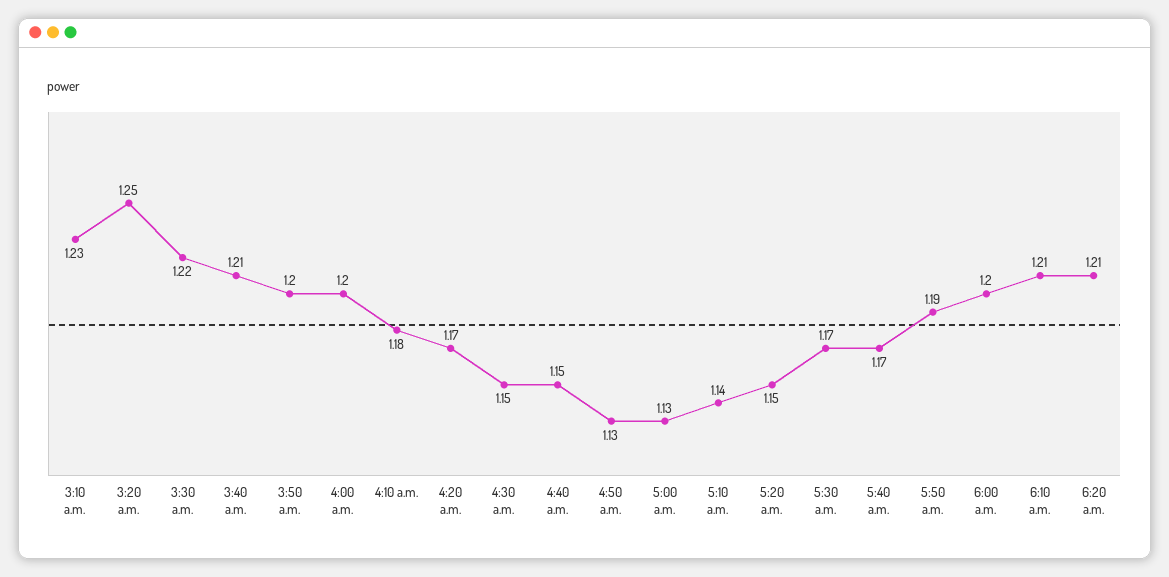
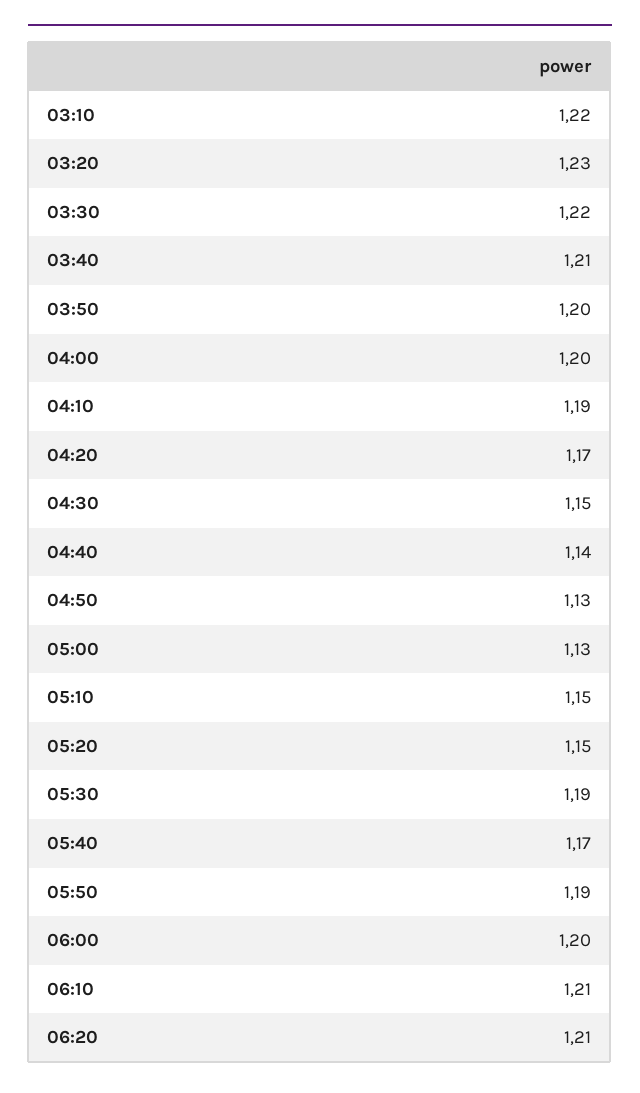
3:10 a.m.: 1.23 -> 1.22
3:20 a.m.: 1.25 -> 1.23
4:10 a.m.: 1.18 -> 1.19
4:40 a.m.: 1.15 -> 1.14
5:10 a.m.: 1.14 -> 1.15
5:30 a.m.: 1.17 -> 1.19

